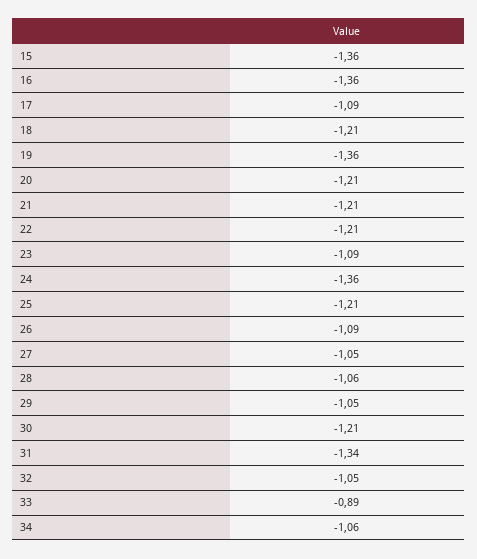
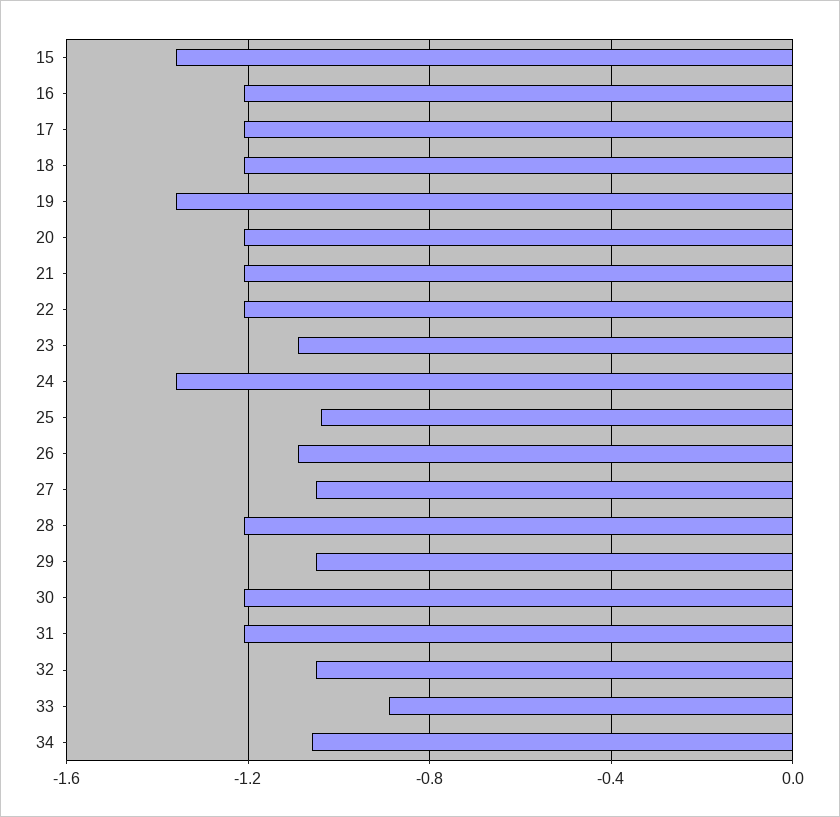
16: -1.36 -> -1.2
17: -1.09 -> -1.2
25: -1.21 -> -1.05
28: -1.06 -> -1.2
31: -1.34 -> -1.2

